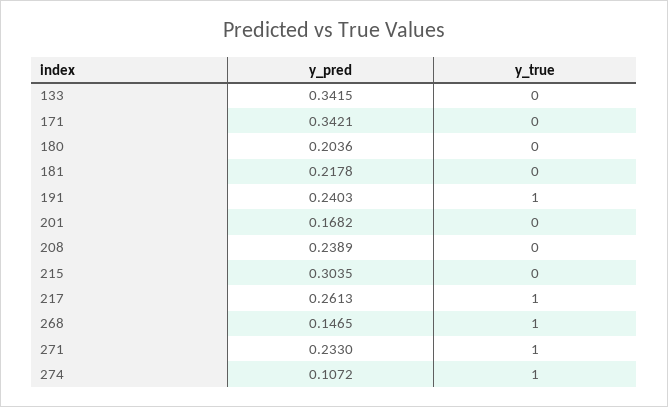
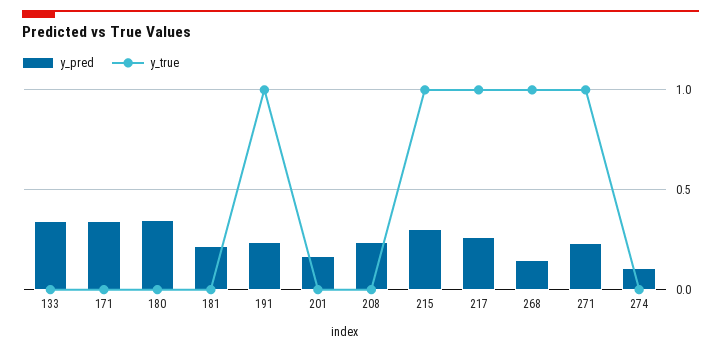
y_pred, 180: 0.2036 -> 0.35
y_true, 215: 0 -> 1
y_true, 274: 1 -> 0

